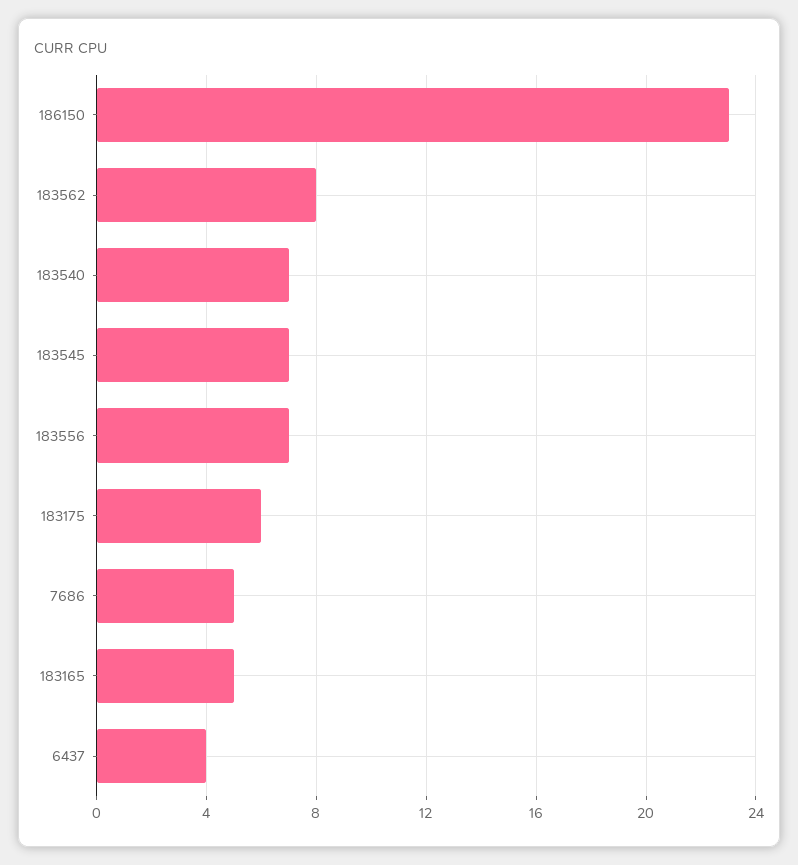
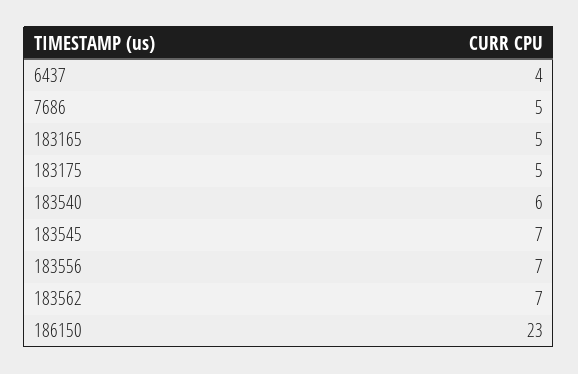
183562: 8 -> 7
183540: 7 -> 6
183175: 6 -> 5

